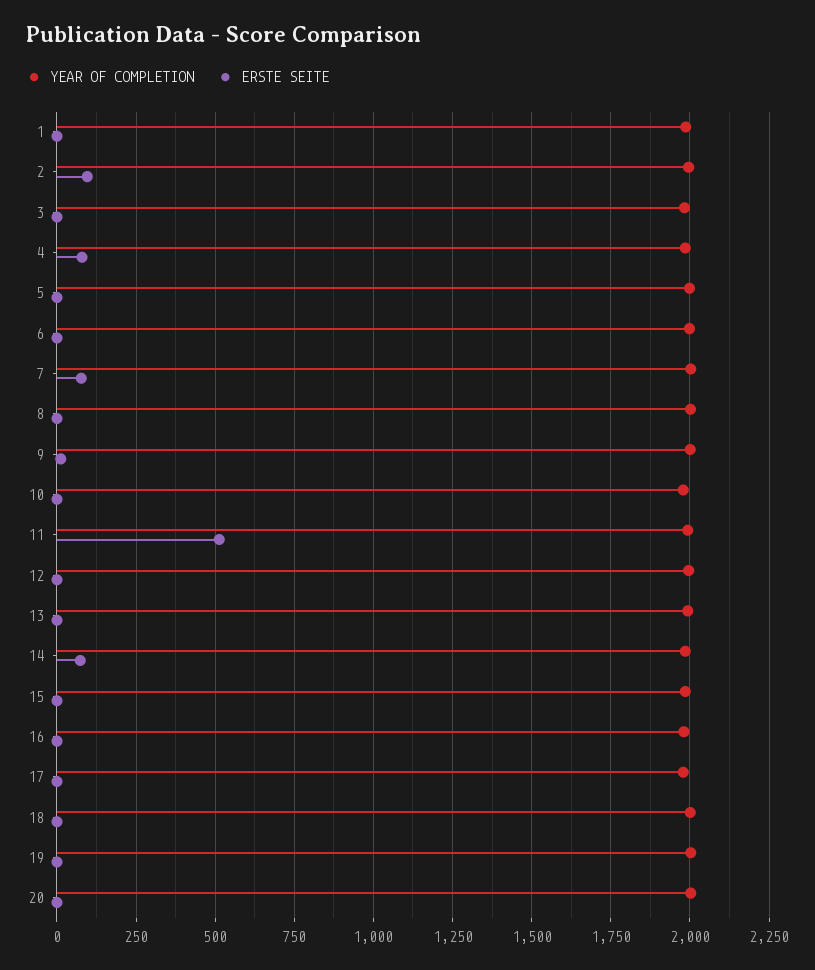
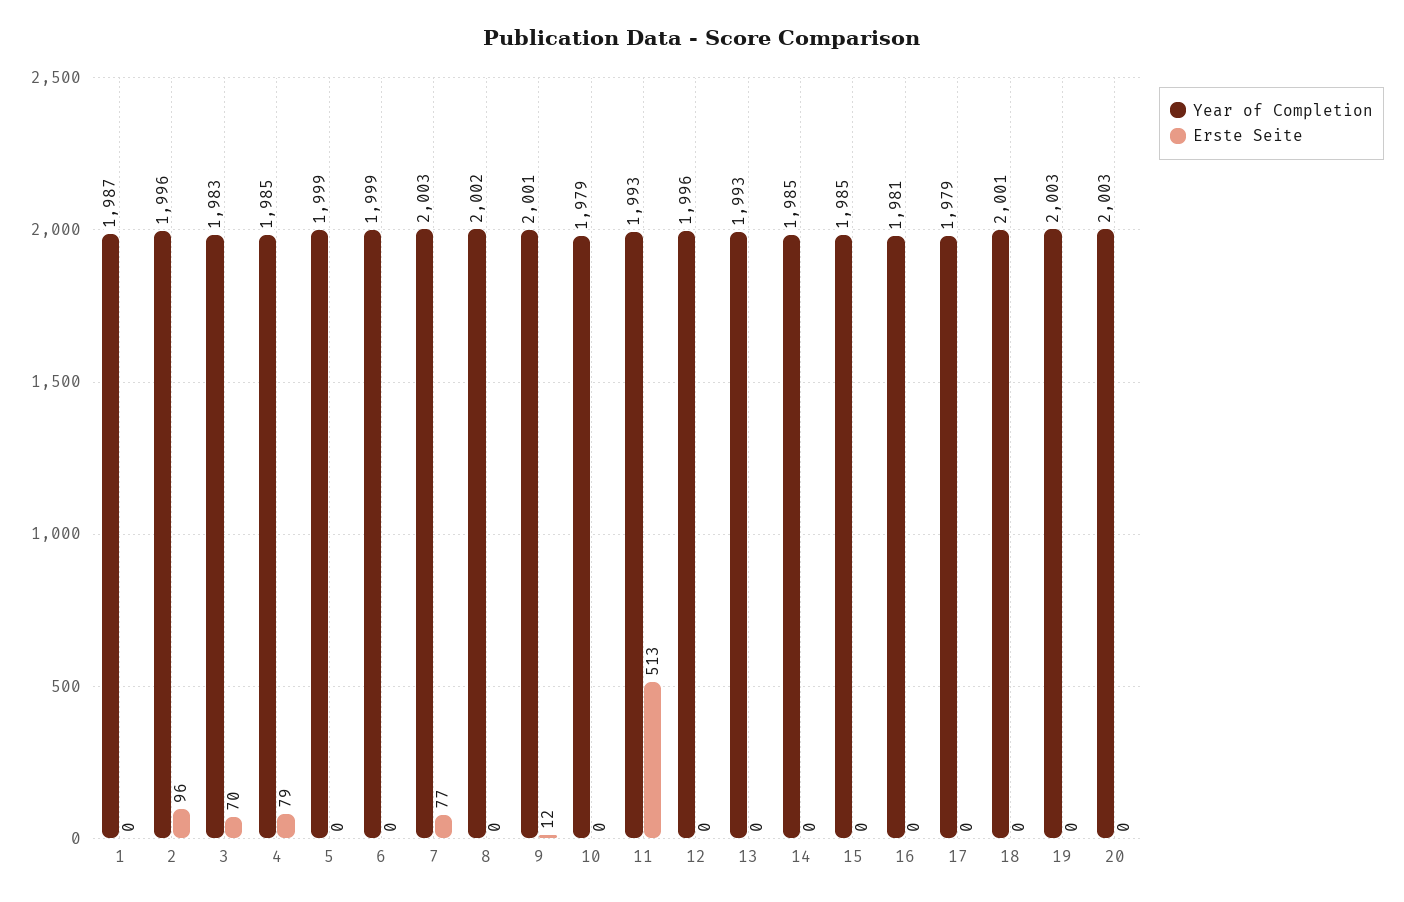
ERSTE SEITE, 3: 0 -> 70
ERSTE SEITE, 14: 75 -> 0

